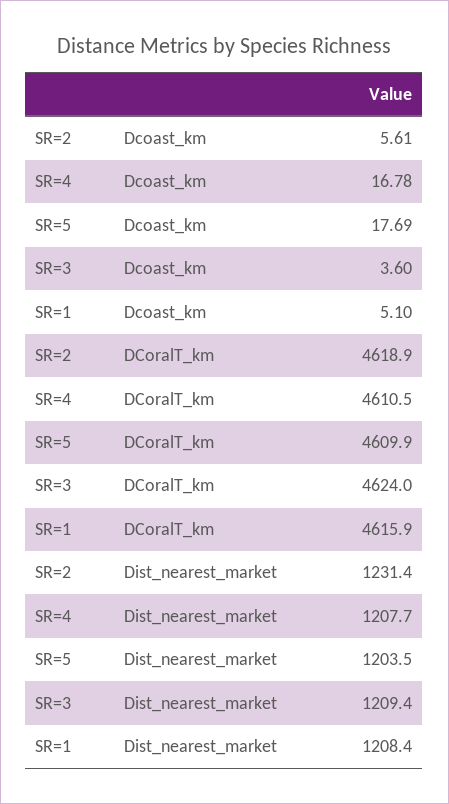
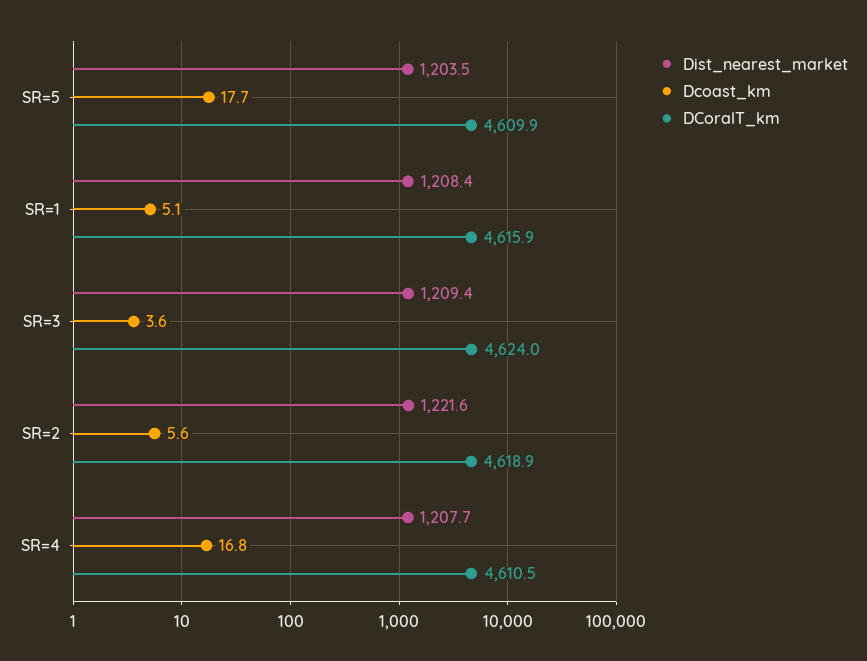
Dist_nearest_market, SR=2: 1231.4 -> 1221.6

